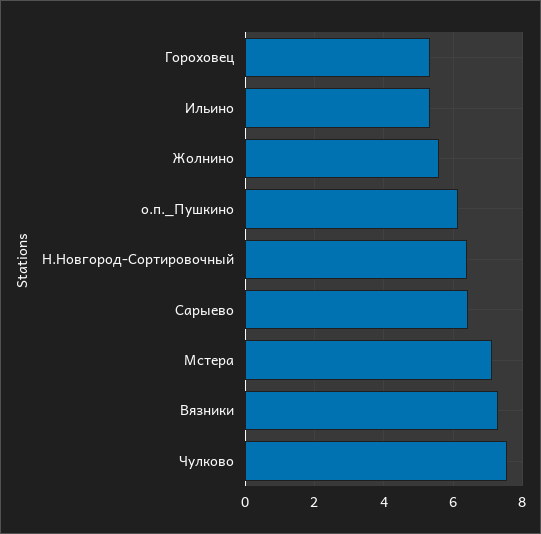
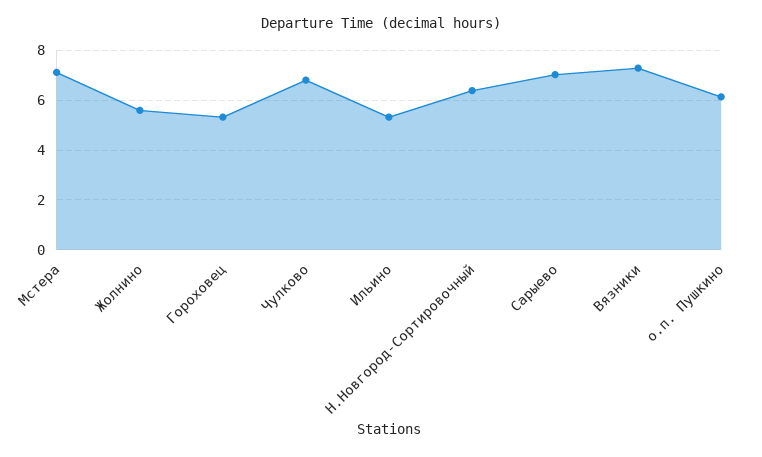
Сарыево: 6.4 -> 7
Чулково: 7.6 -> 6.75

